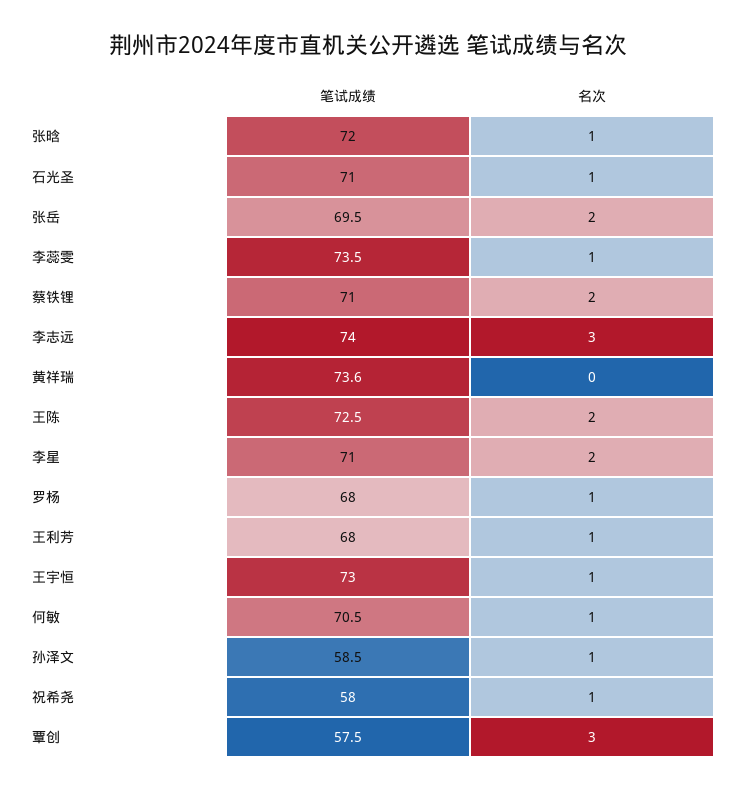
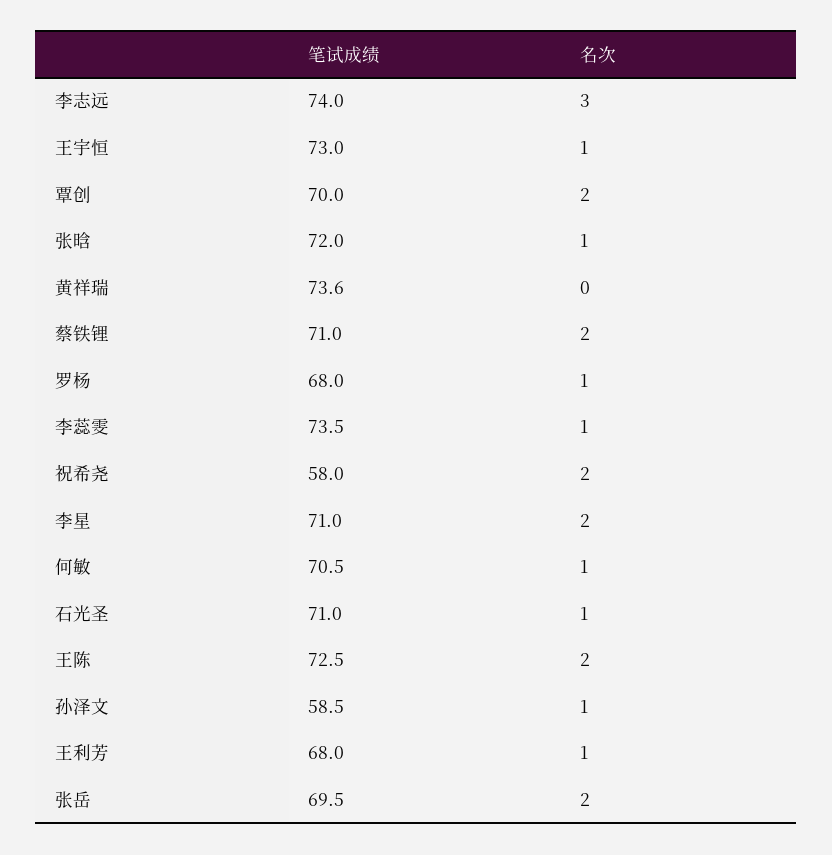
名次, 祝希尧: 1 -> 2
笔试成绩, 覃创: 57.5 -> 70
名次, 覃创: 3 -> 2

